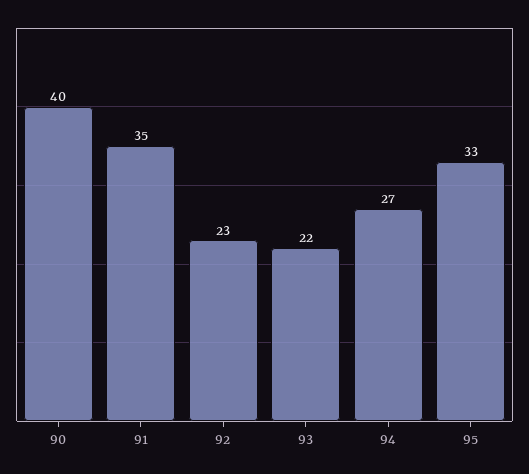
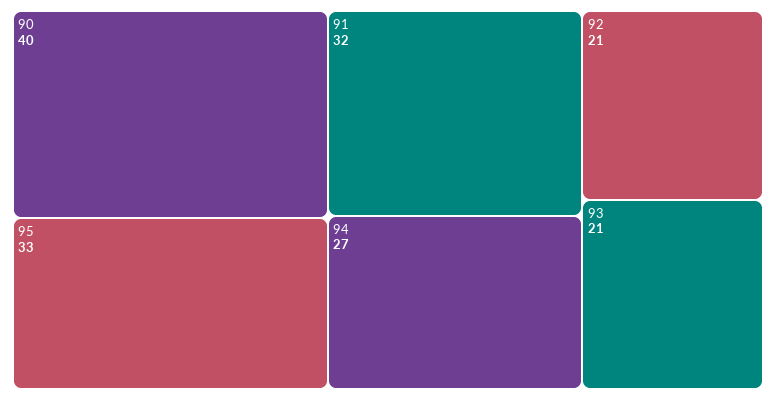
91: 35 -> 32
92: 23 -> 21
93: 22 -> 21

